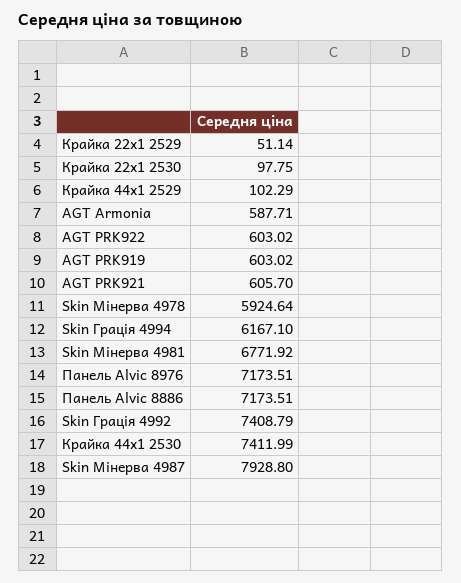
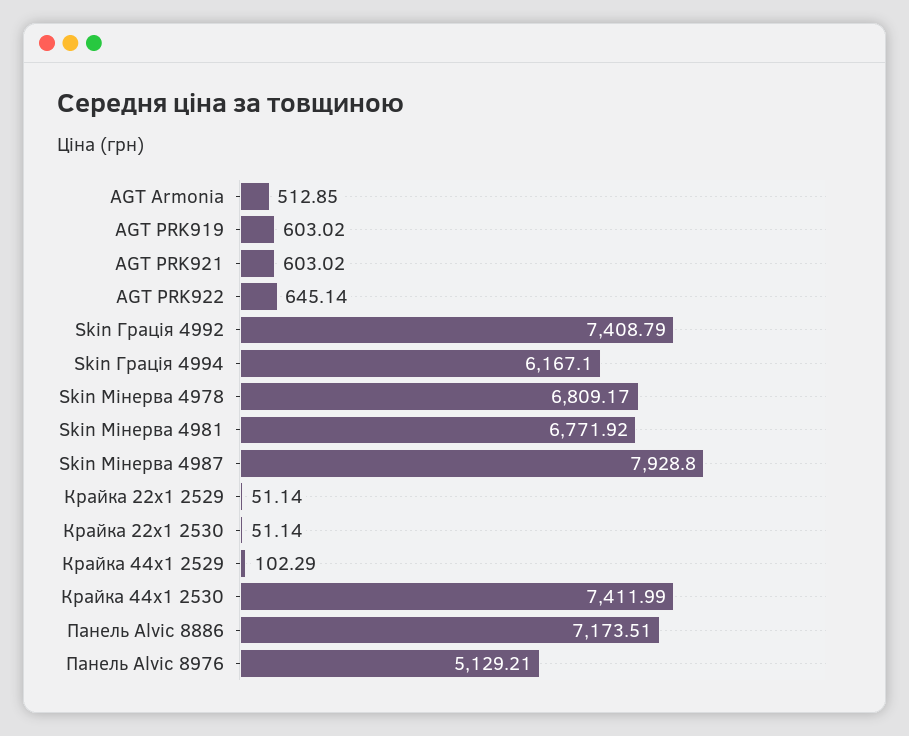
Крайка 22x1 2530: 97.75 -> 51.14
AGT Armonia: 587.71 -> 512.85
AGT PRK922: 603.02 -> 645.14
AGT PRK921: 605.7 -> 603.02
Skin Мінерва 4978: 5924.64 -> 6809.17
Панель Alvic 8976: 7173.51 -> 5129.21

